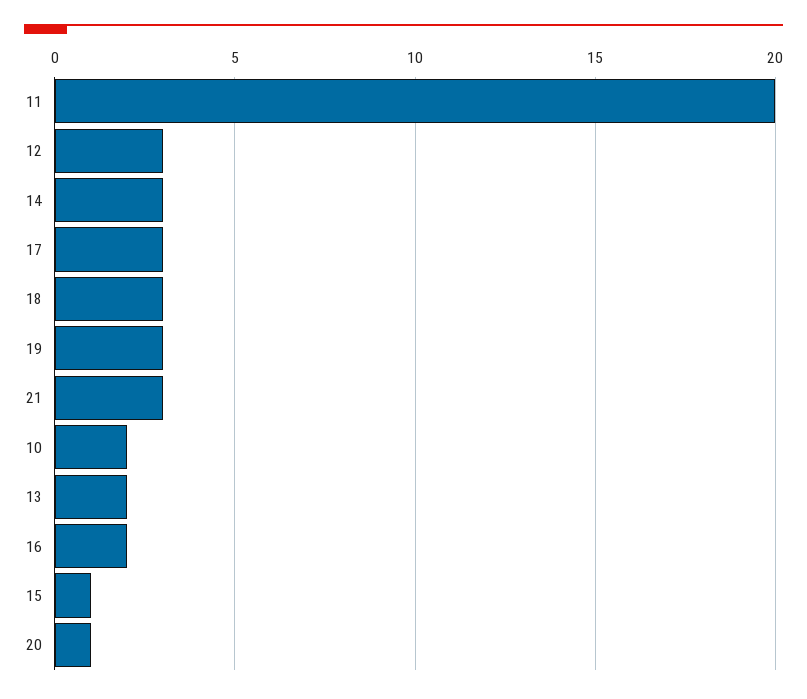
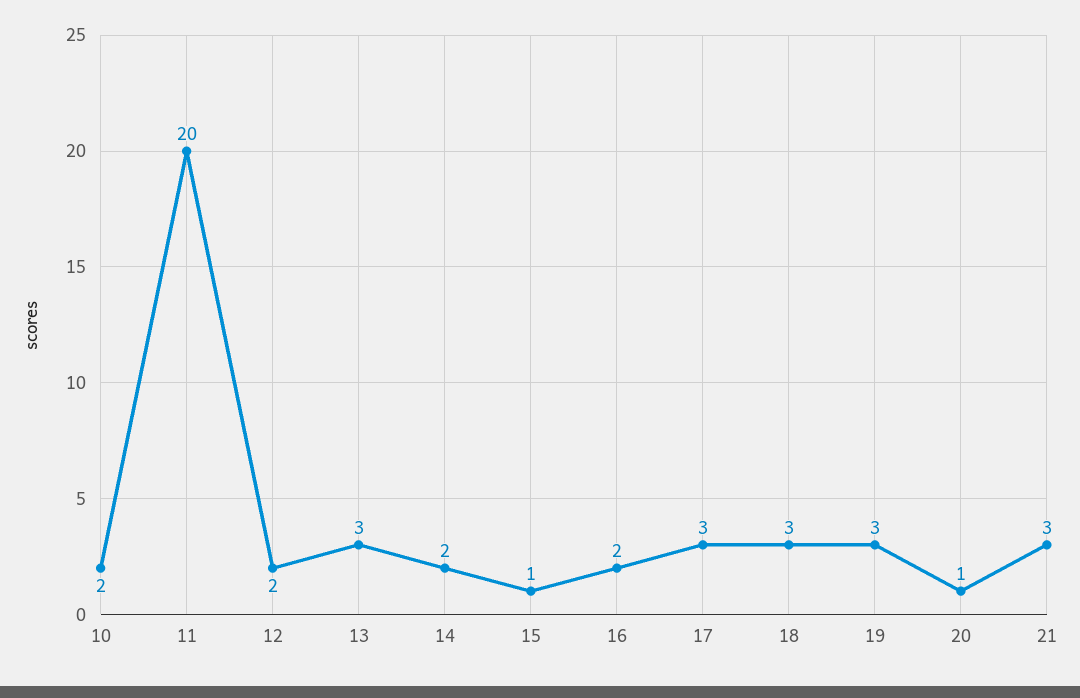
12: 3 -> 2
14: 3 -> 2
13: 2 -> 3

